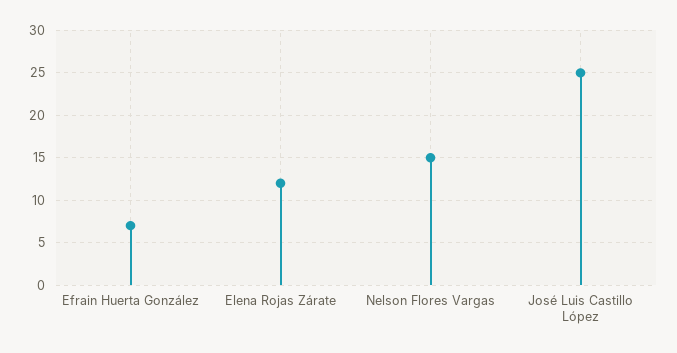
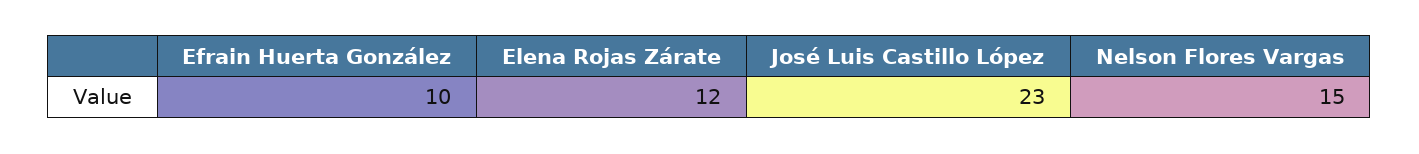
Efrain Huerta González: 7 -> 10
José Luis Castillo López: 25 -> 23

